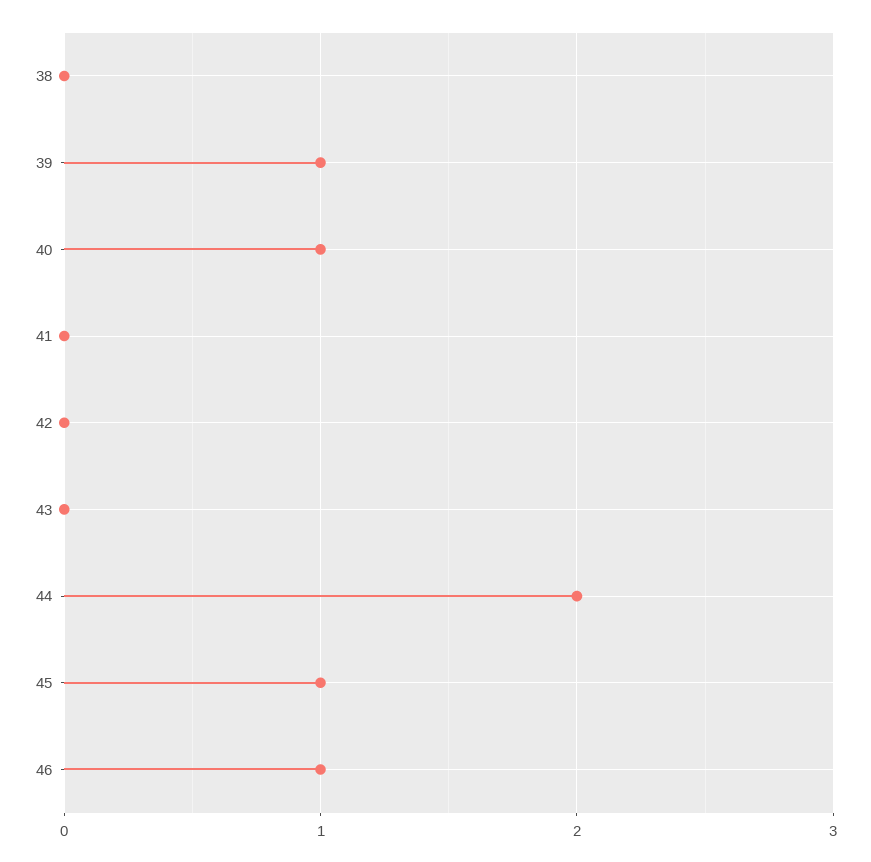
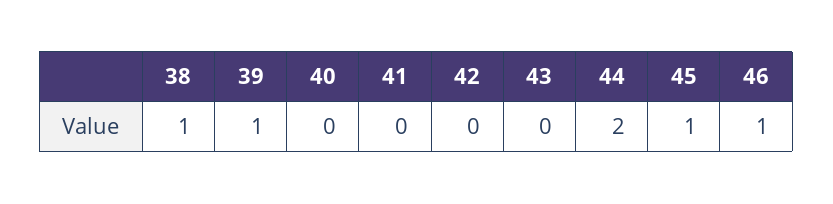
38: 0 -> 1
40: 1 -> 0

